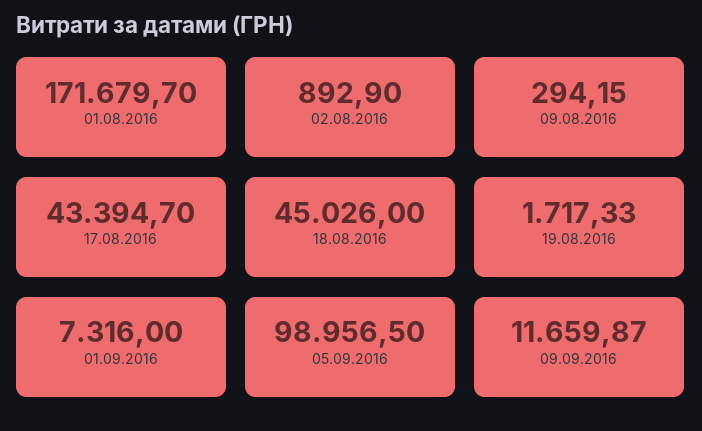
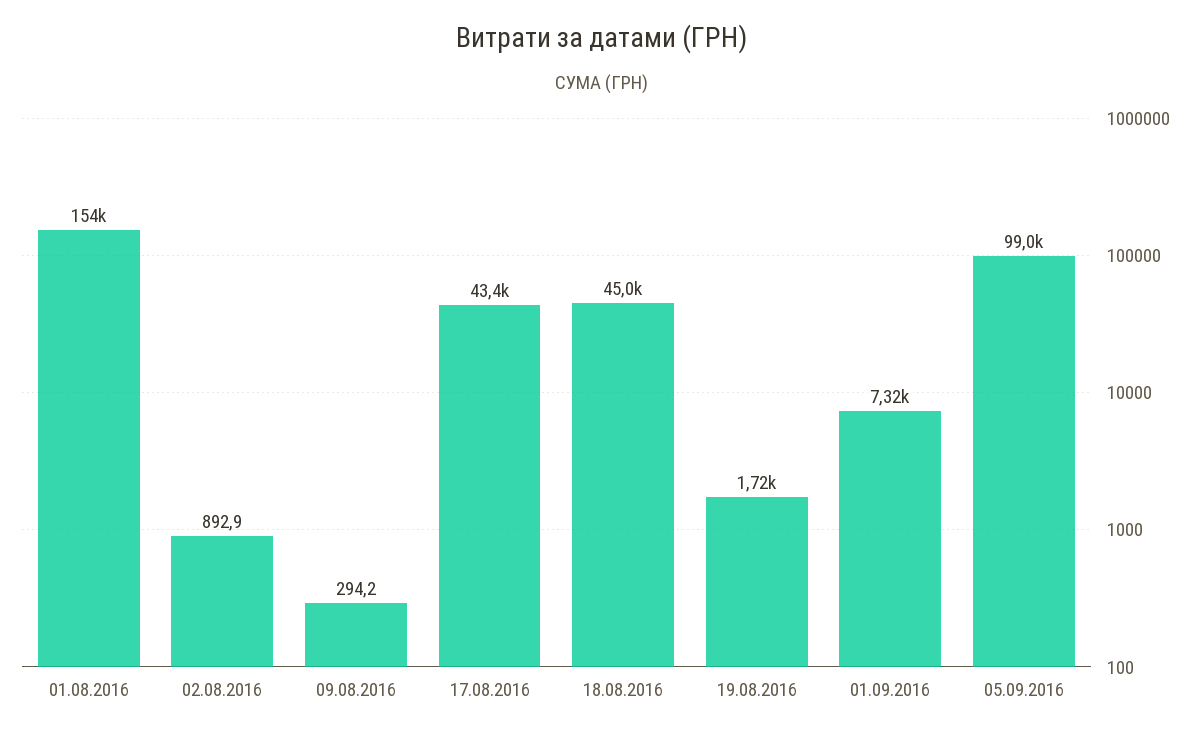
01.08.2016: 171679.7 -> 154000
09.09.2016: 11659.87 -> none

